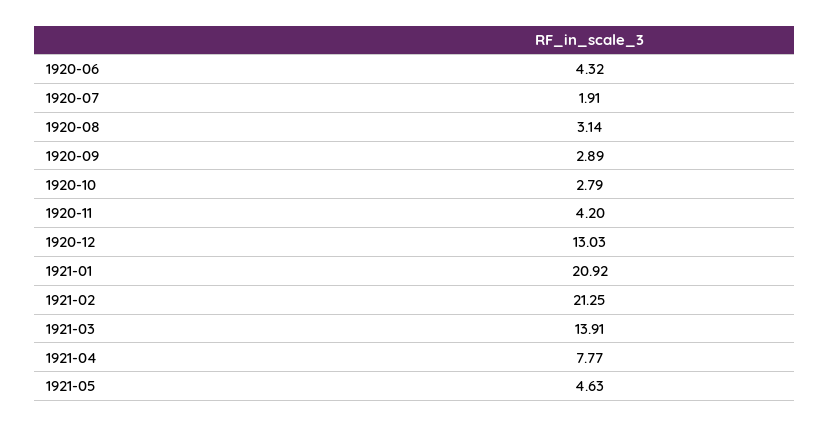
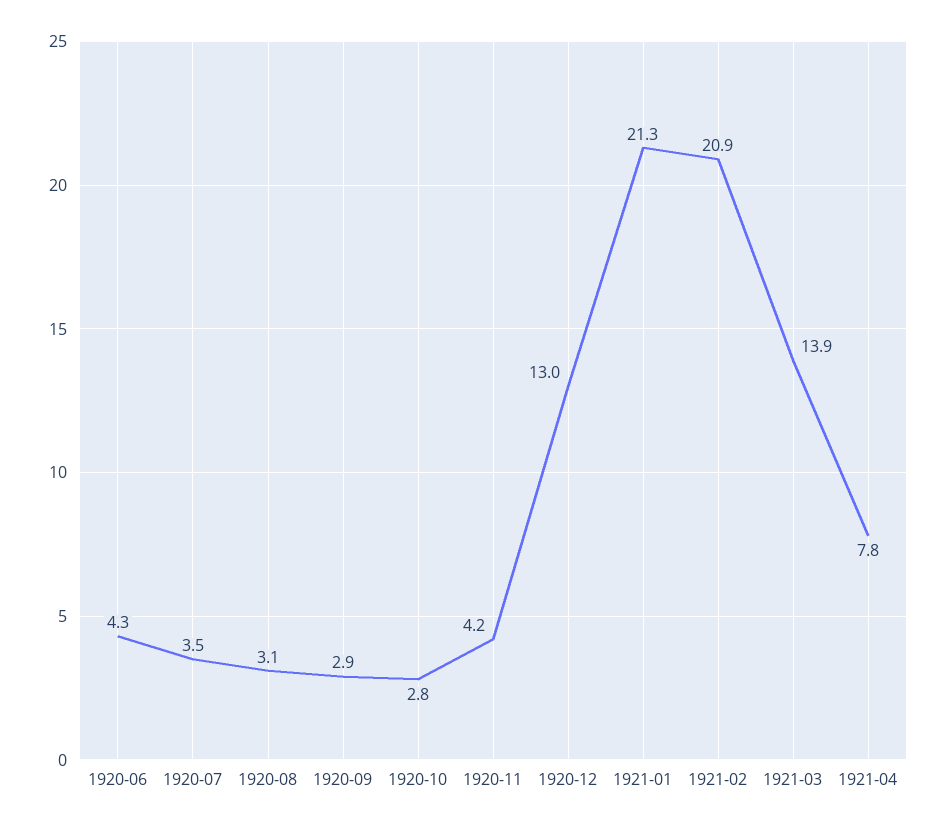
1920-07: 1.91 -> 3.5
1921-01: 20.92 -> 21.3
1921-02: 21.25 -> 20.9
1921-05: 4.63 -> none

